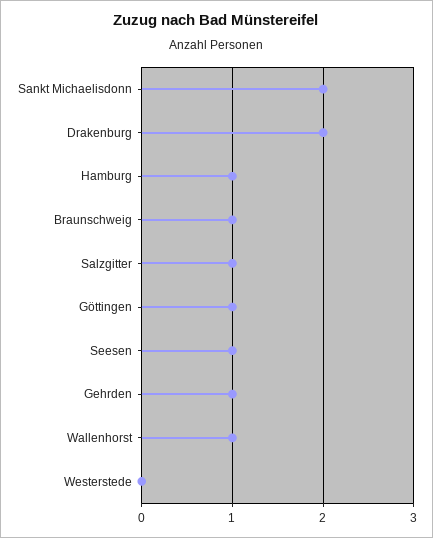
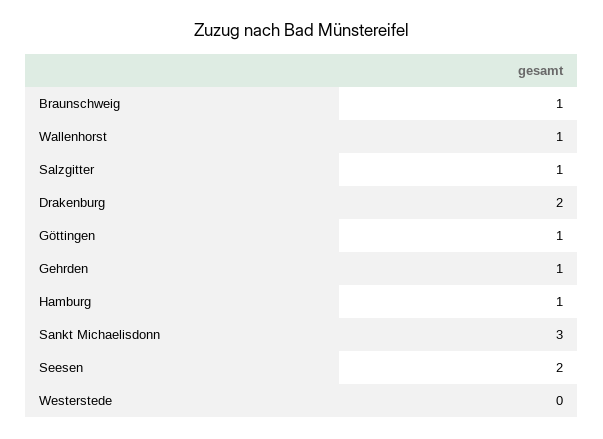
Sankt Michaelisdonn: 2 -> 3
Seesen: 1 -> 2

